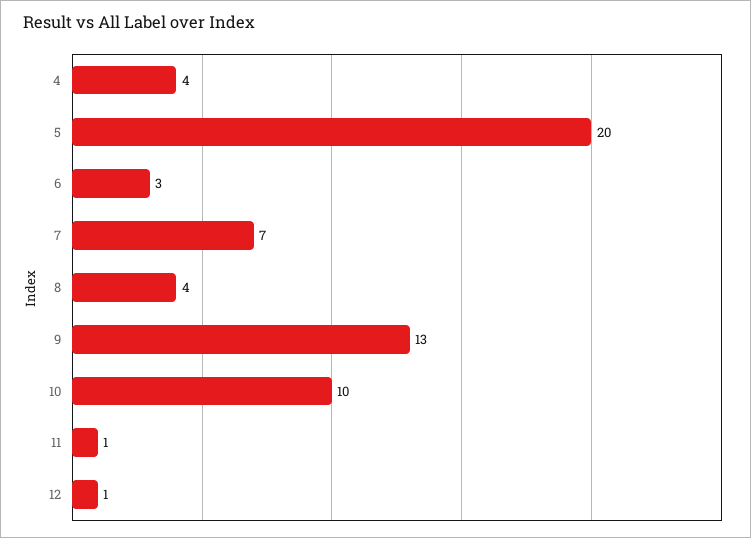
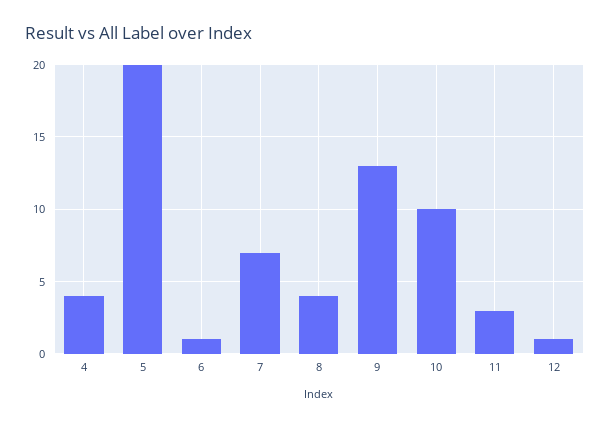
6: 3 -> 1
11: 1 -> 3

